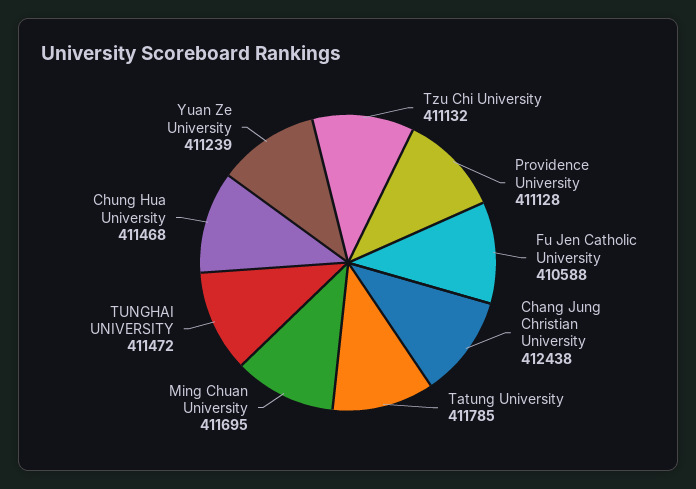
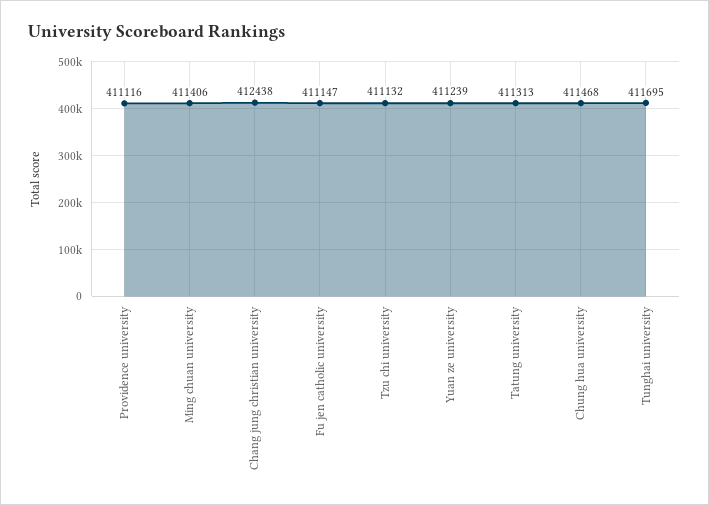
Providence University: 411128 -> 411116
Fu Jen Catholic University: 410588 -> 411147
Tatung University: 411785 -> 411313
Ming Chuan University: 411695 -> 411406
TUNGHAI UNIVERSITY: 411472 -> 411695

